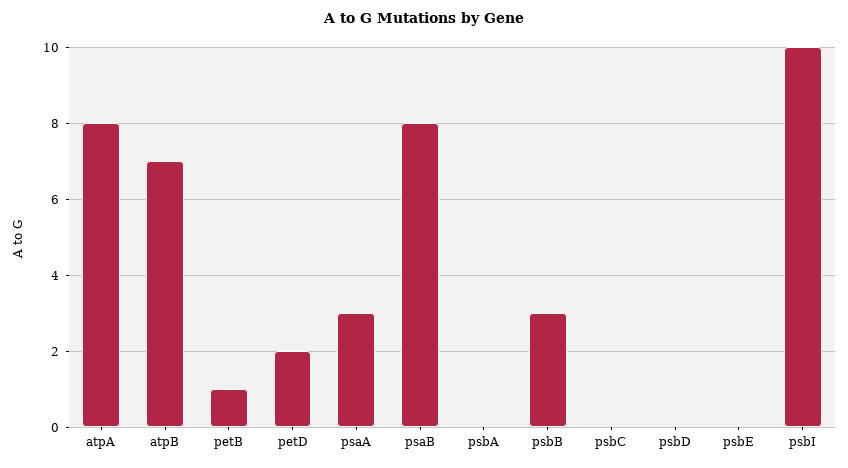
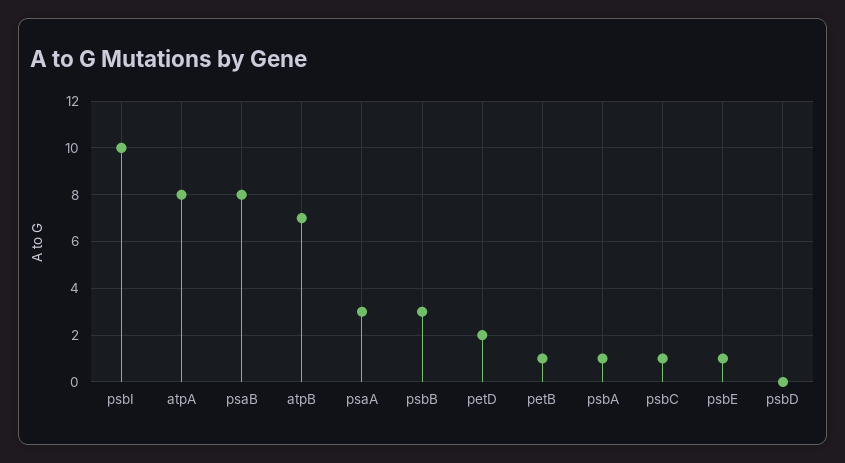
psbA: 0 -> 1
psbC: 0 -> 1
psbE: 0 -> 1

